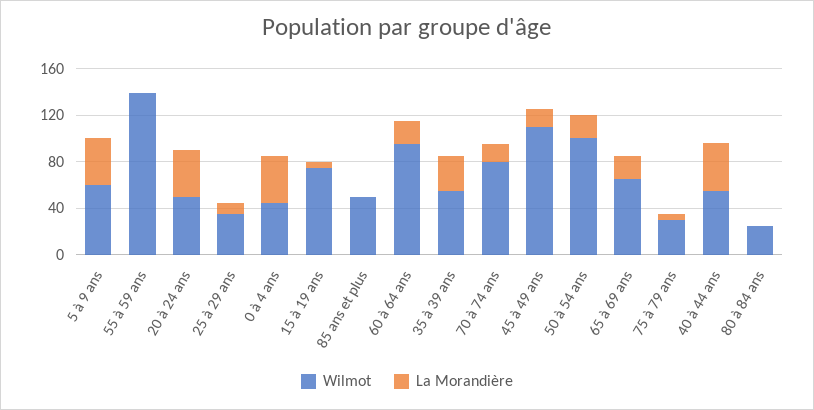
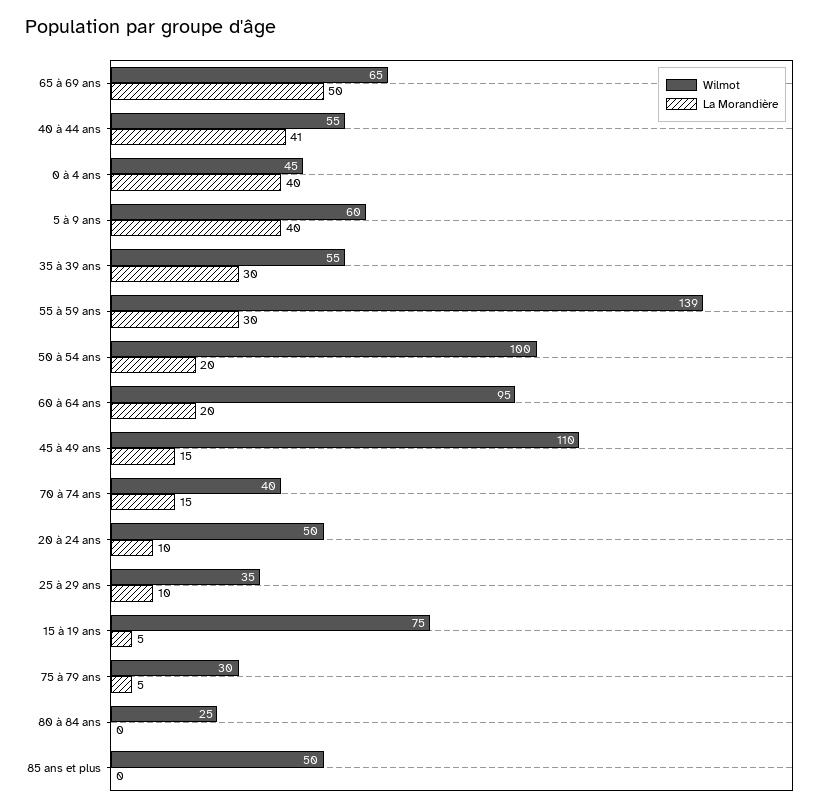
La Morandière, 55 à 59 ans: 0 -> 30
La Morandière, 20 à 24 ans: 40 -> 10
Wilmot, 70 à 74 ans: 80 -> 40
La Morandière, 65 à 69 ans: 20 -> 50

